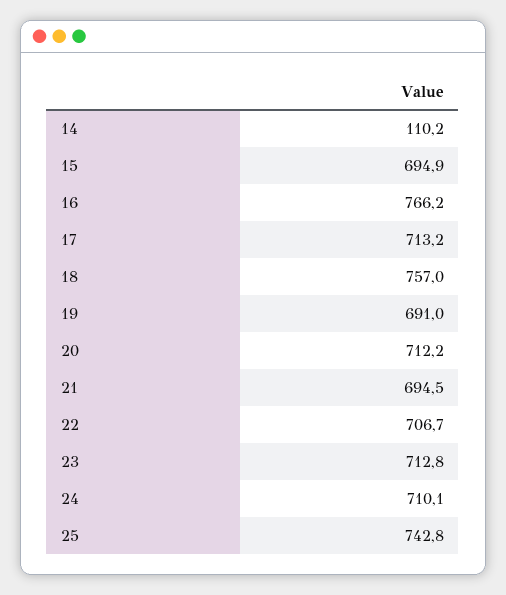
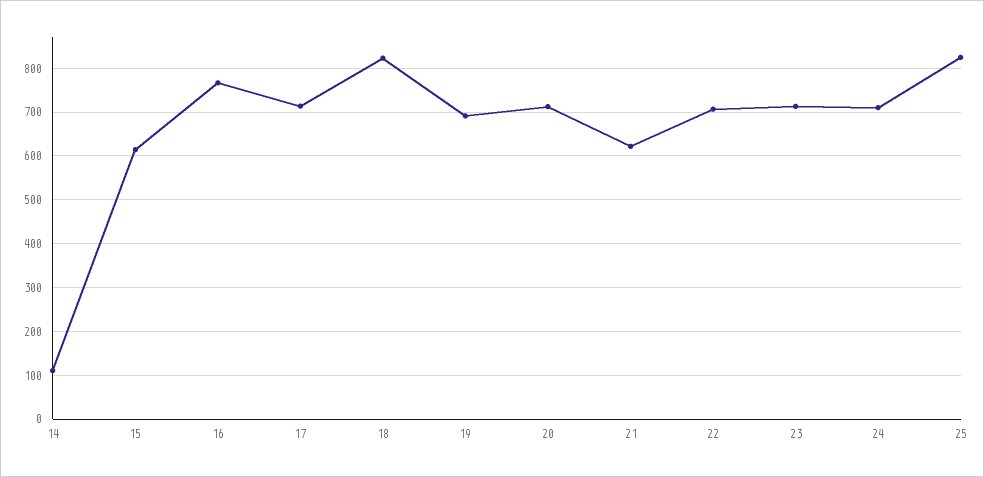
15: 694.9 -> 620
18: 757 -> 820
21: 694.5 -> 620
25: 742.8 -> 820

